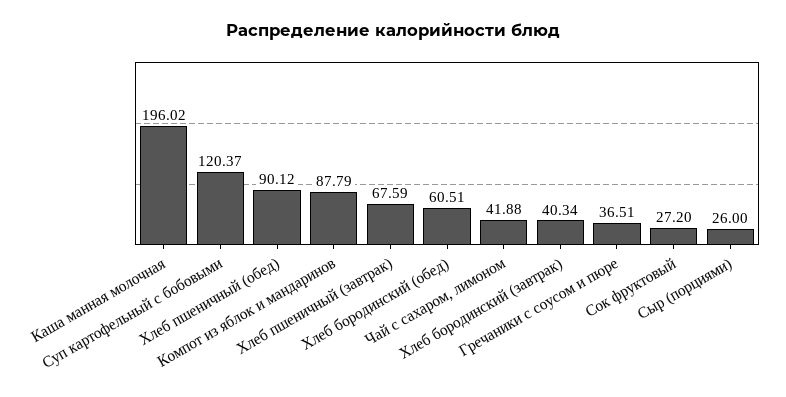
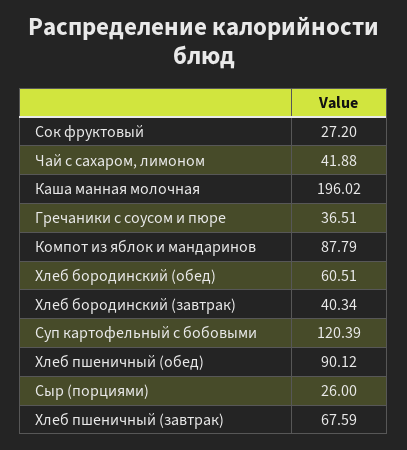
Суп картофельный с бобовыми: 120.37 -> 120.39

